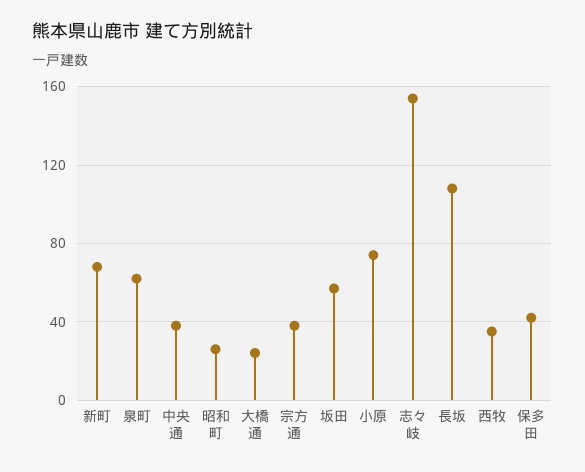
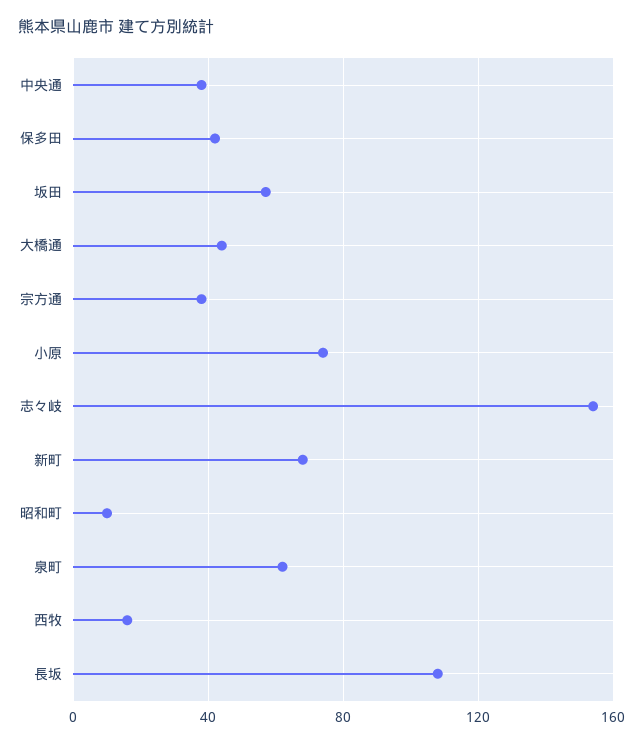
昭和町: 25 -> 10
大橋通: 25 -> 45
西牧: 35 -> 15

